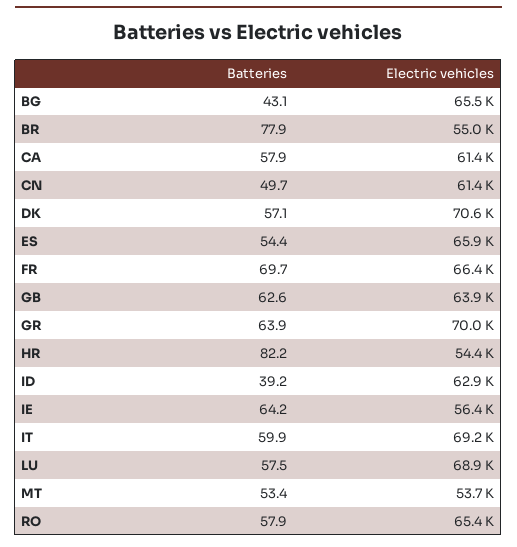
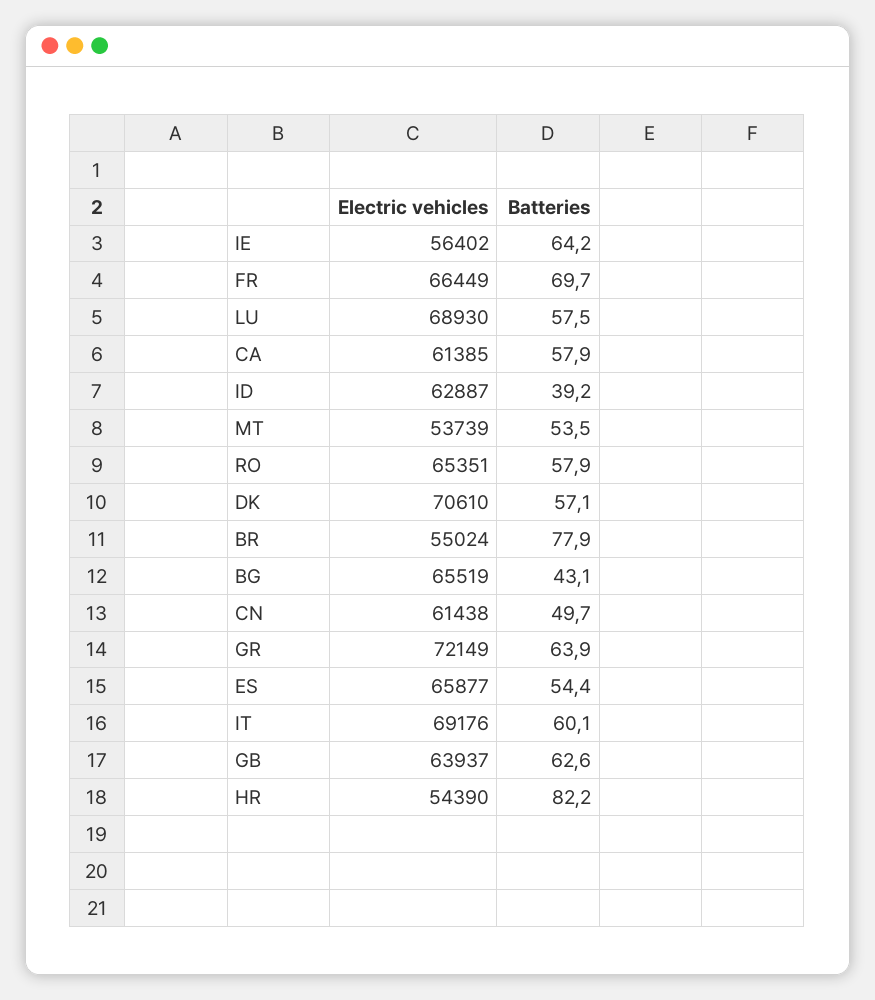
Electric vehicles, GR: 70000 -> 72149
Batteries, IT: 59.9 -> 60.1
Batteries, MT: 53.4 -> 53.5

